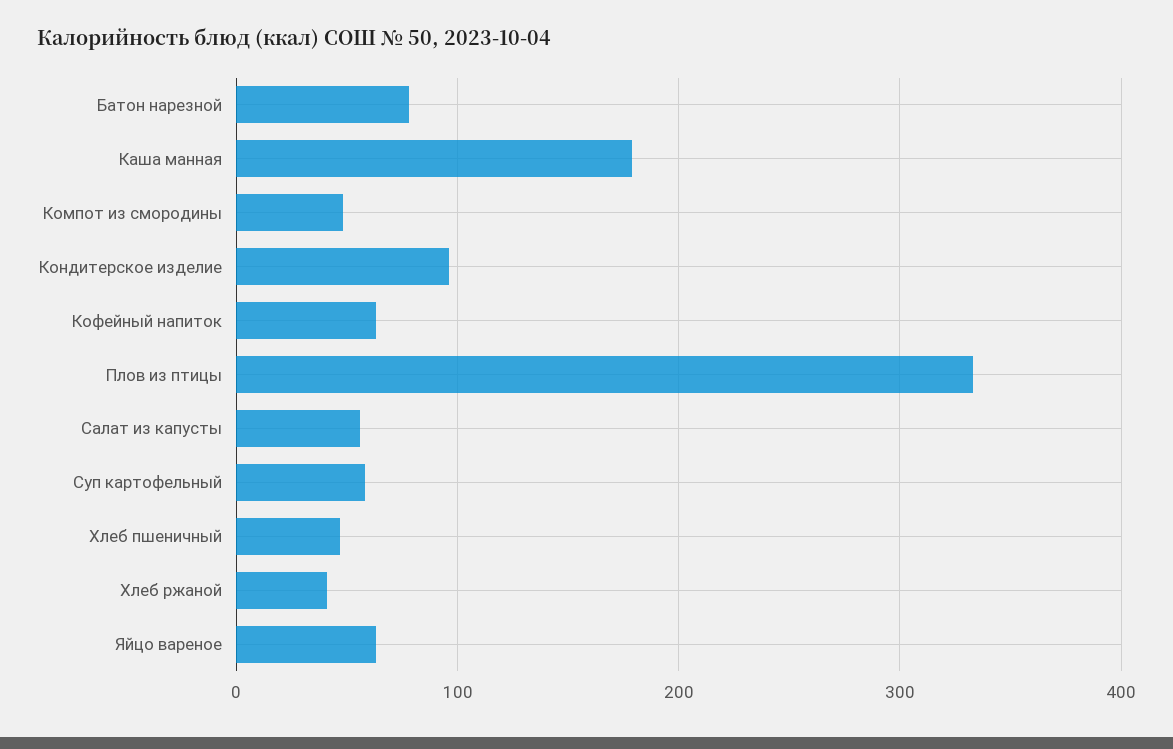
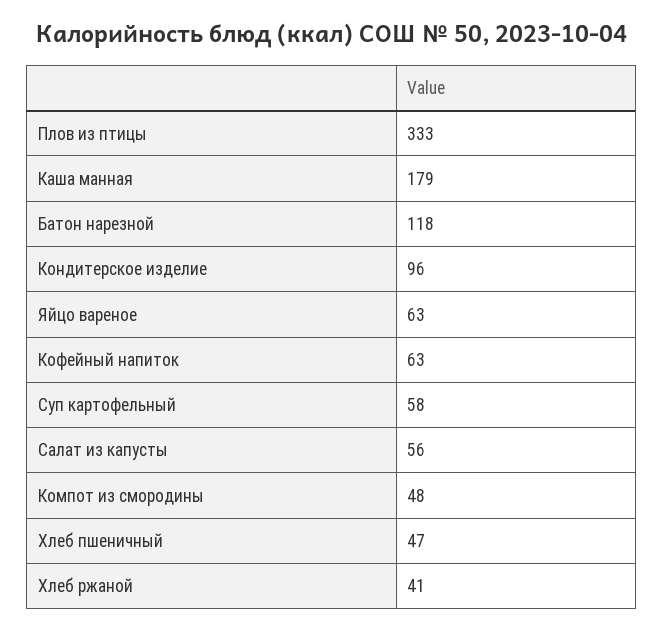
Батон нарезной: 80 -> 118

